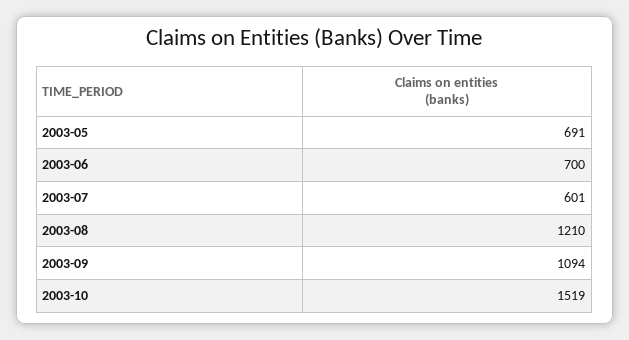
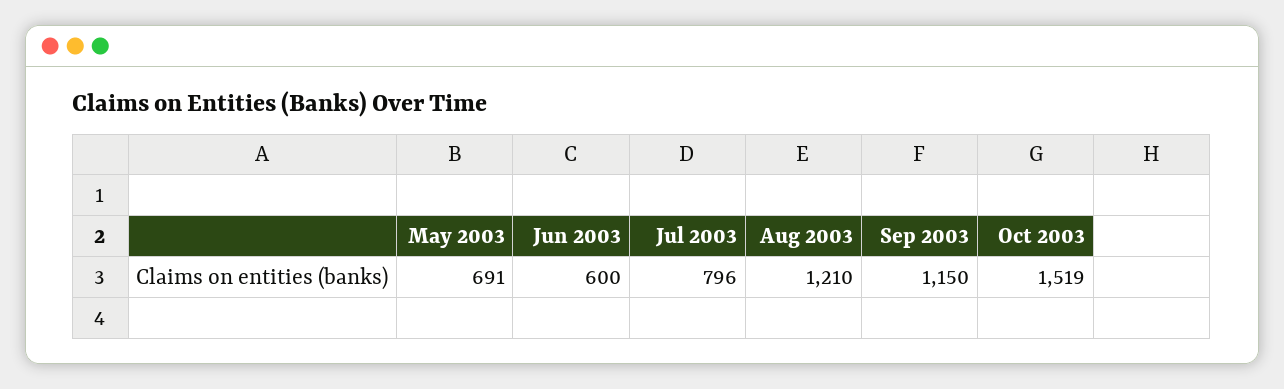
2003-06: 700 -> 600
2003-07: 601 -> 796
2003-09: 1094 -> 1150

